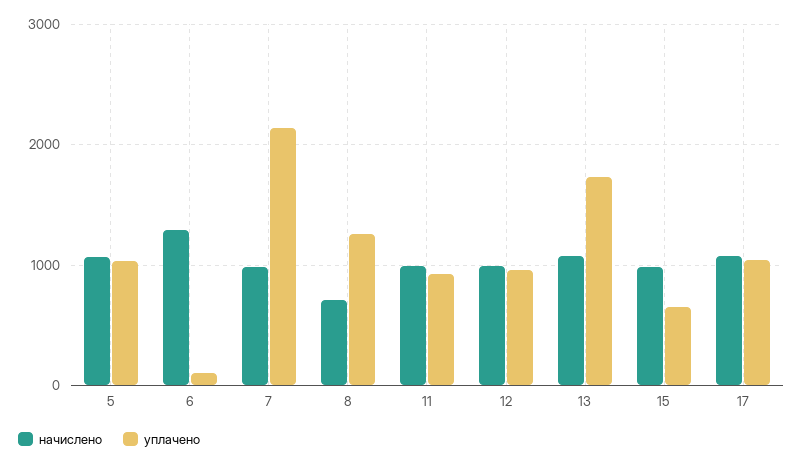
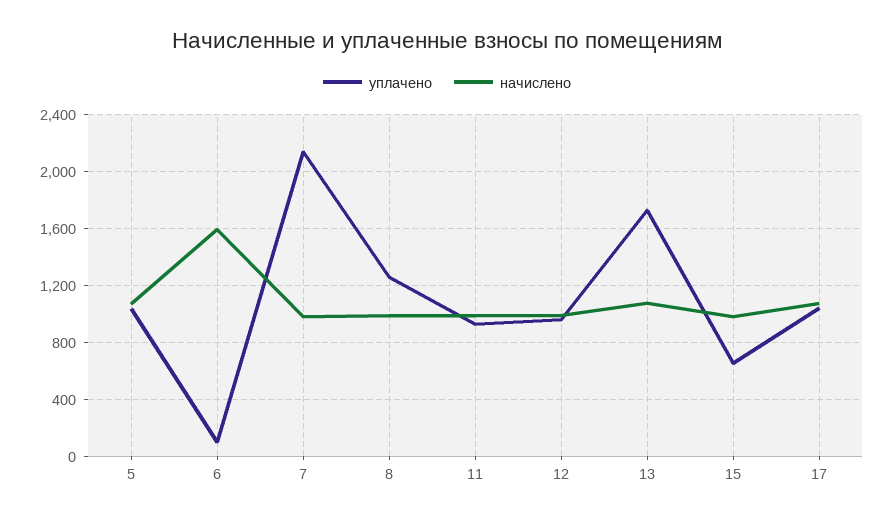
начислено, 6: 1300 -> 1600
начислено, 8: 700 -> 1000

